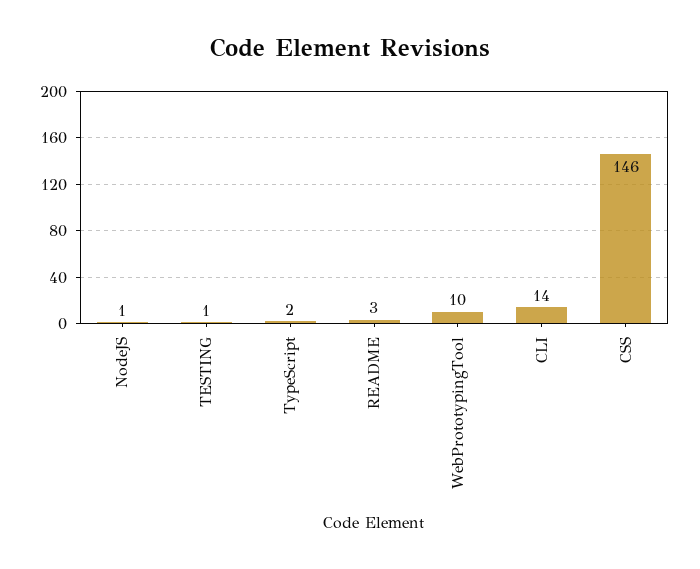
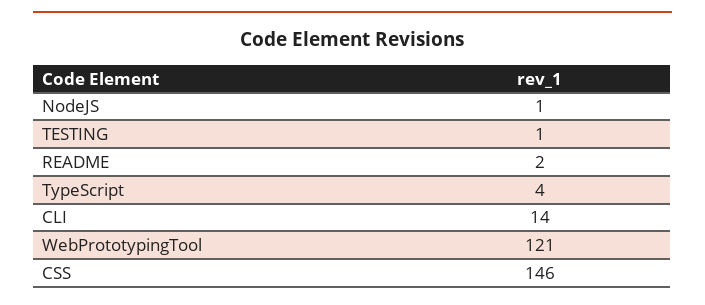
TypeScript: 2 -> 4
README: 3 -> 2
WebPrototypingTool: 10 -> 121

